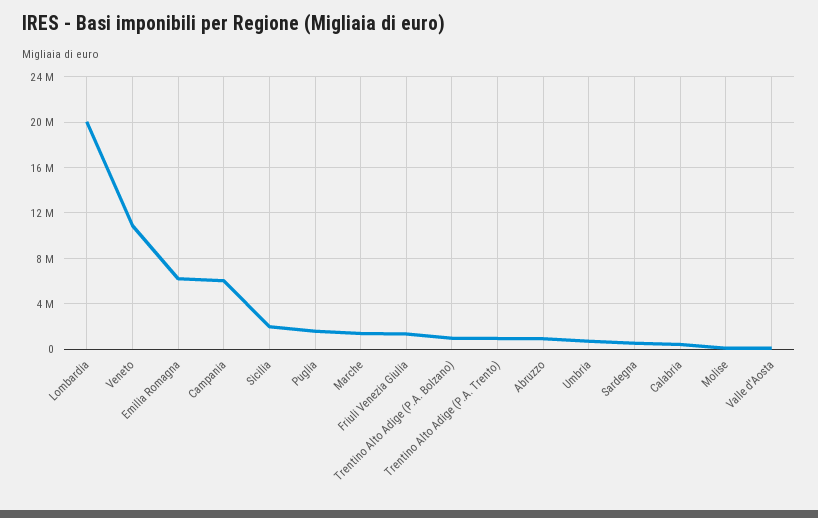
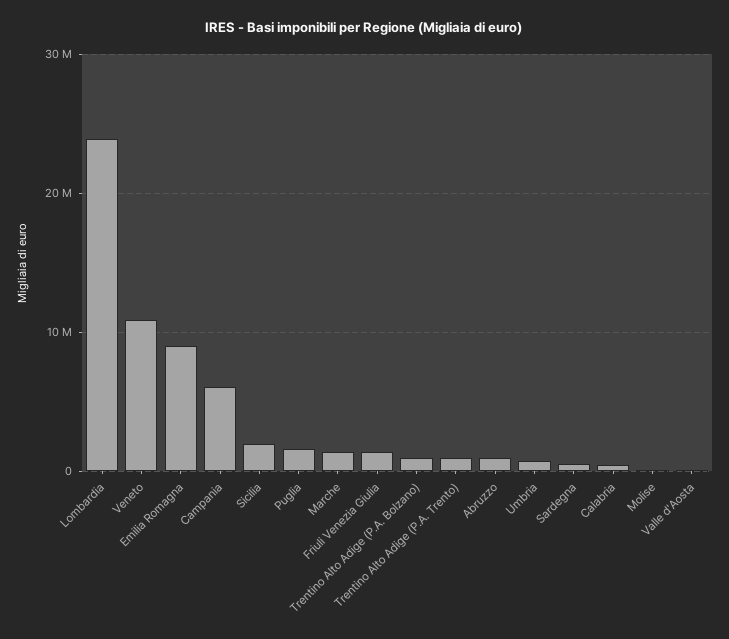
Lombardia: 20000000 -> 24000000
Emilia Romagna: 6000000 -> 9000000

